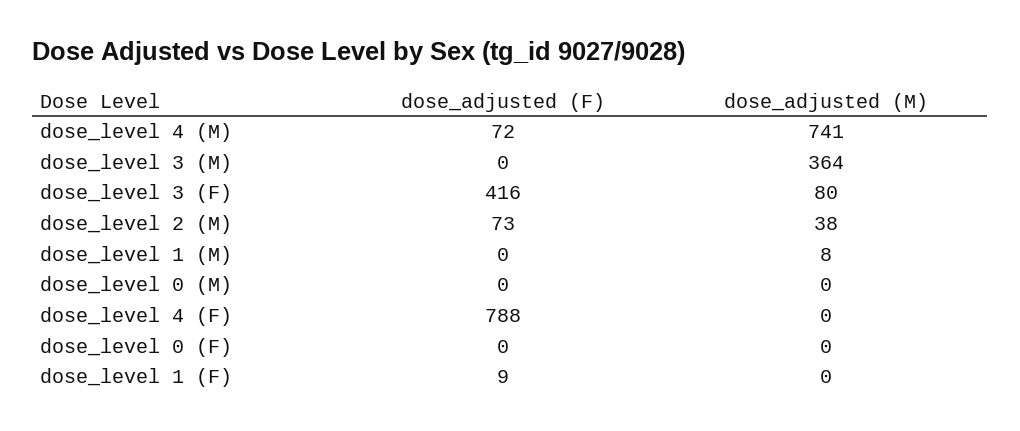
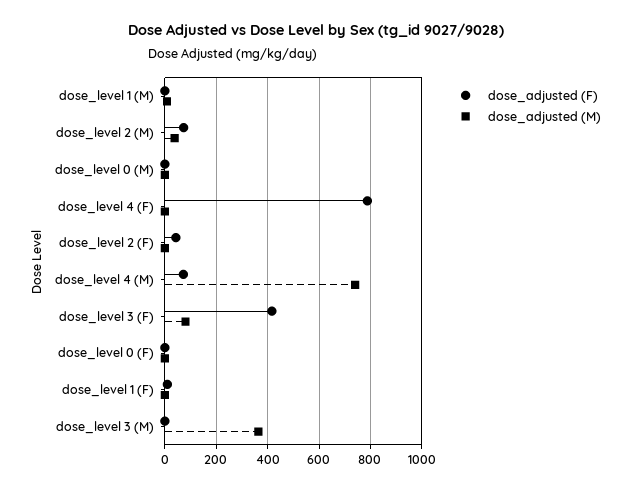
dose_adjusted (F), dose_level 2 (F): none -> 50
dose_adjusted (M), dose_level 2 (F): none -> 0

